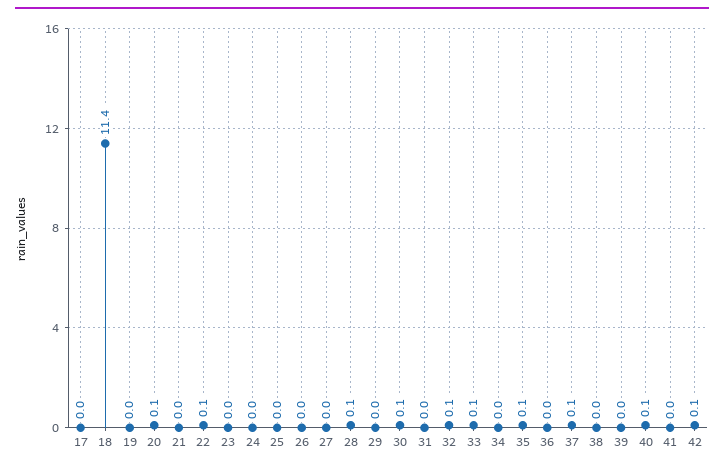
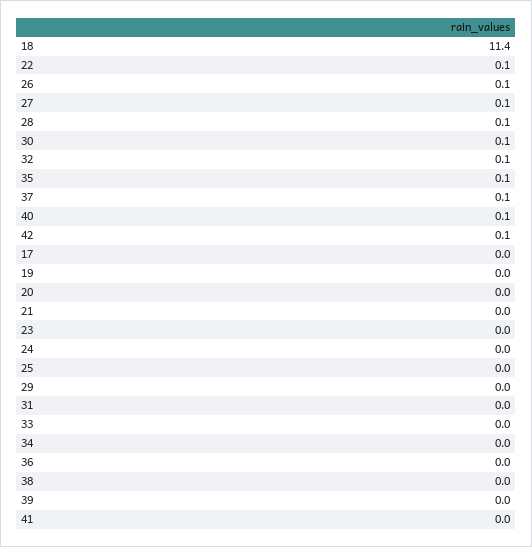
20: 0.1 -> 0
26: 0 -> 0.1
27: 0 -> 0.1
33: 0.1 -> 0

